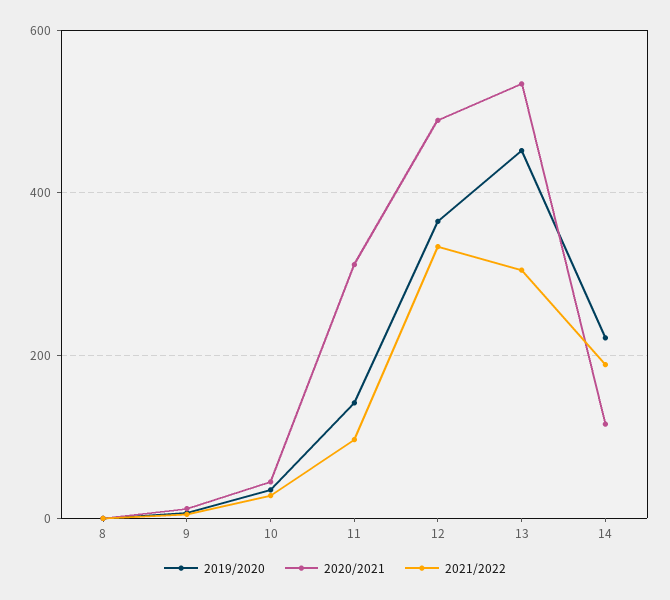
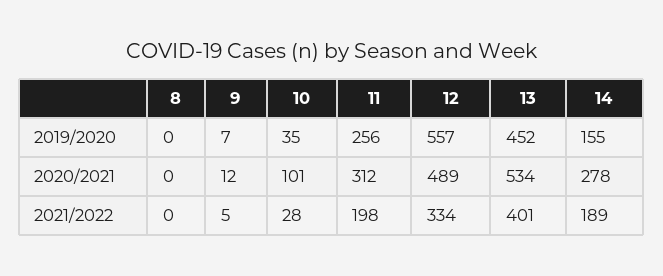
2020/2021, 10: 40 -> 101
2019/2020, 11: 140 -> 256
2021/2022, 11: 100 -> 198
2019/2020, 12: 360 -> 557
2021/2022, 13: 300 -> 401
2019/2020, 14: 220 -> 155
2020/2021, 14: 120 -> 278

